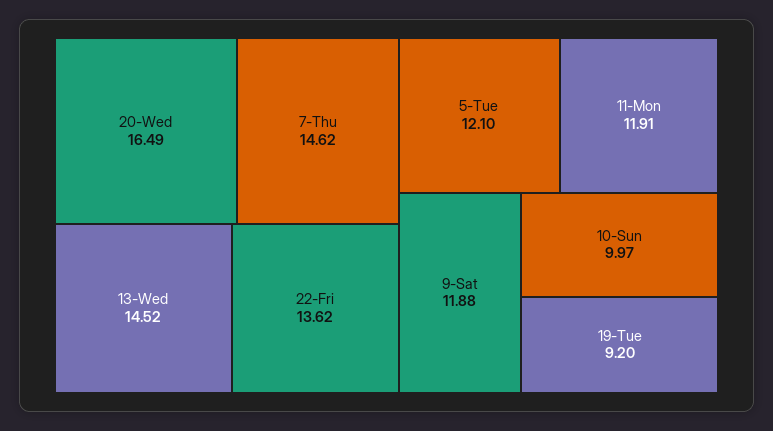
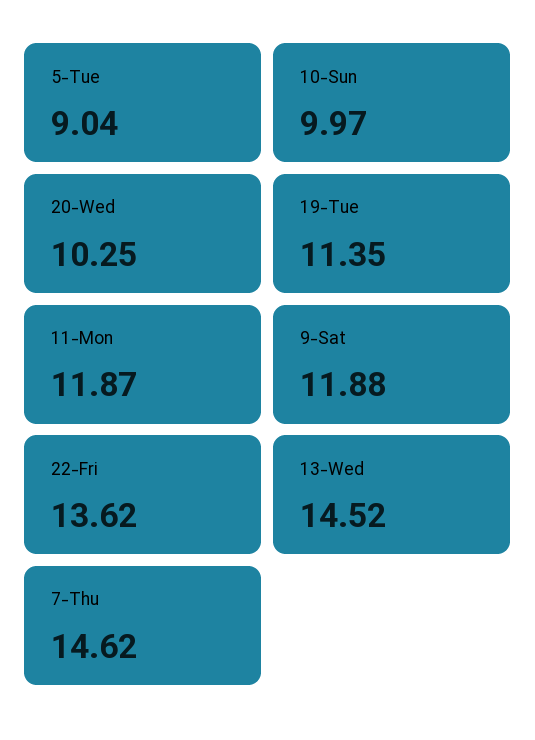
20-Wed: 16.49 -> 10.25
5-Tue: 12.1 -> 9.04
11-Mon: 11.91 -> 11.87
19-Tue: 9.2 -> 11.35

